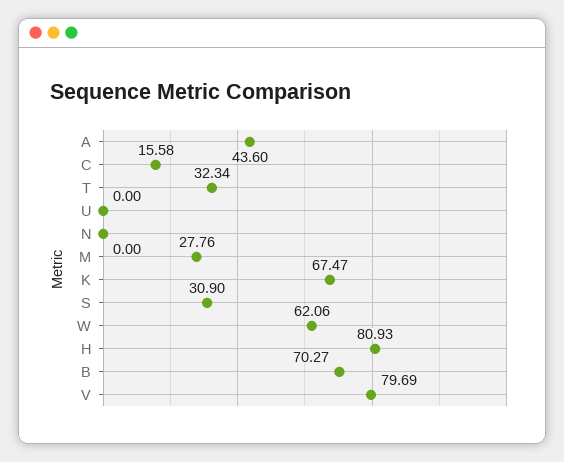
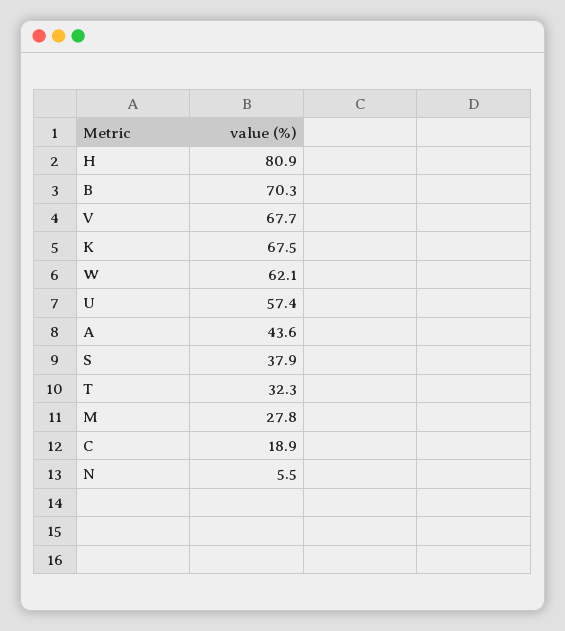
C: 15.58 -> 18.9
U: 0 -> 57.4
N: 0 -> 5.5
S: 30.9 -> 37.9
V: 79.69 -> 67.7

